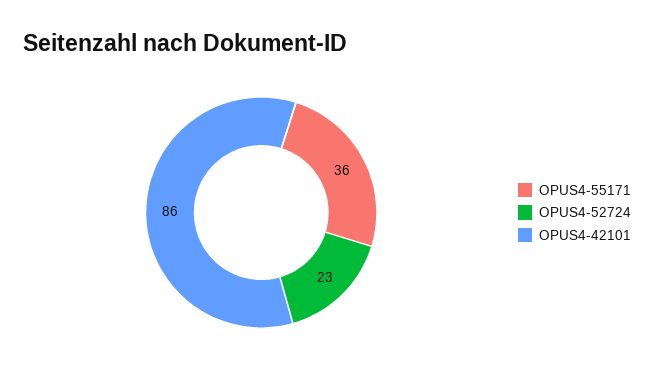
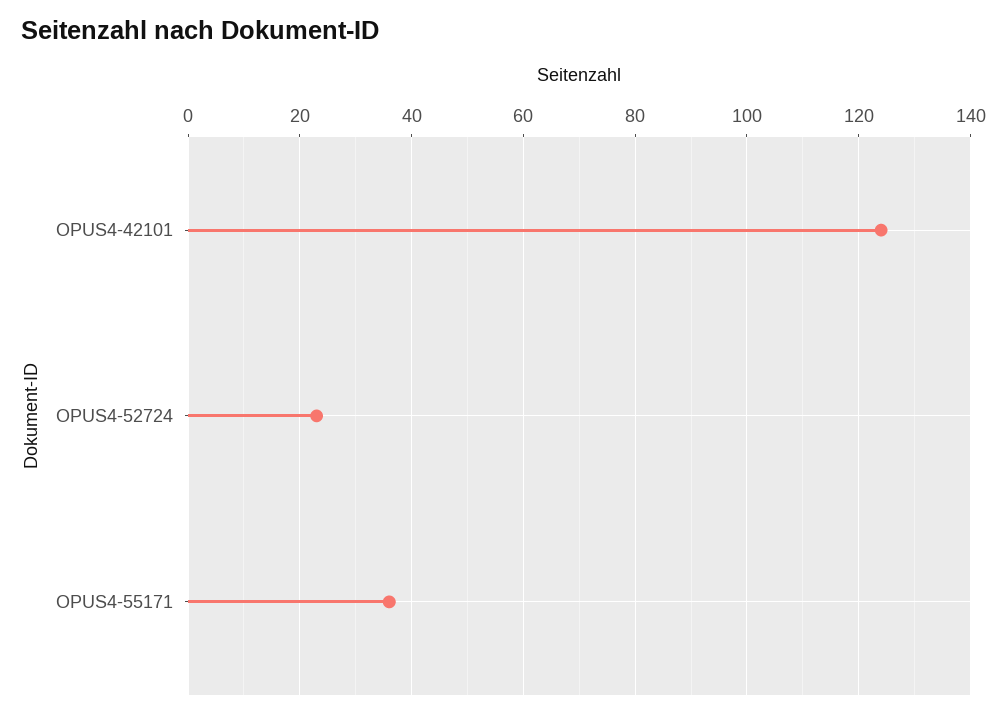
OPUS4-42101: 86 -> 125

